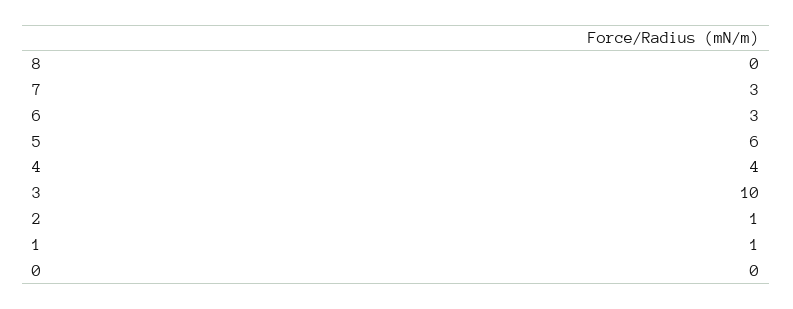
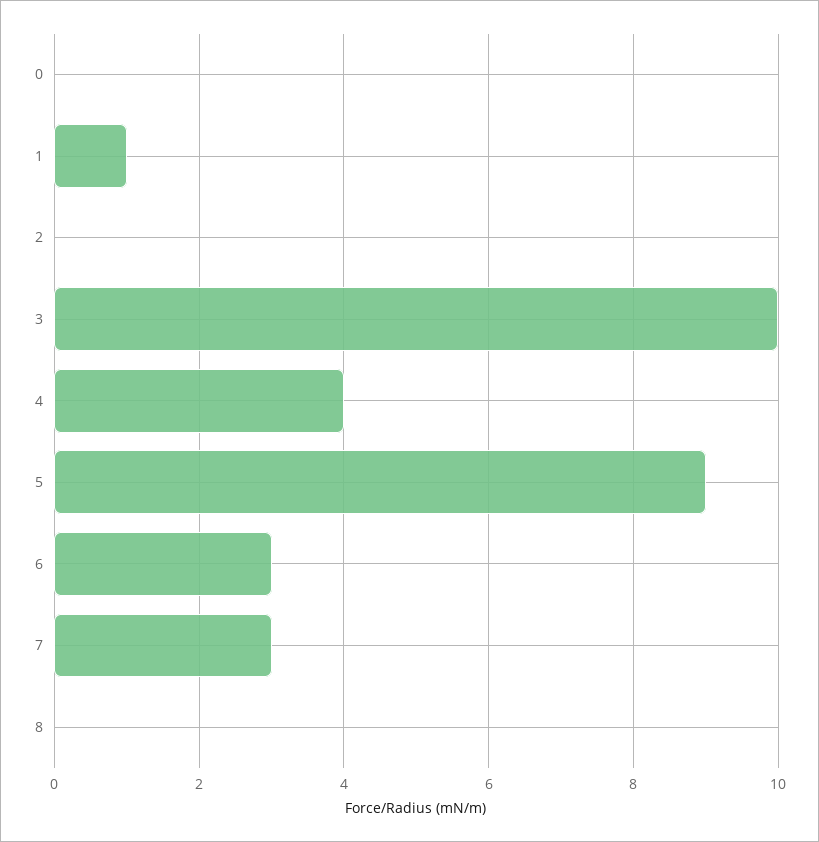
5: 6 -> 9
2: 1 -> 0

